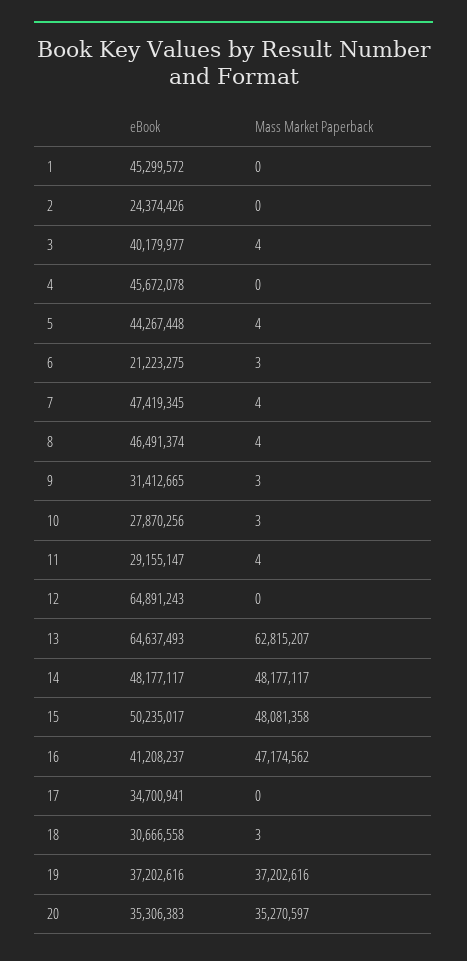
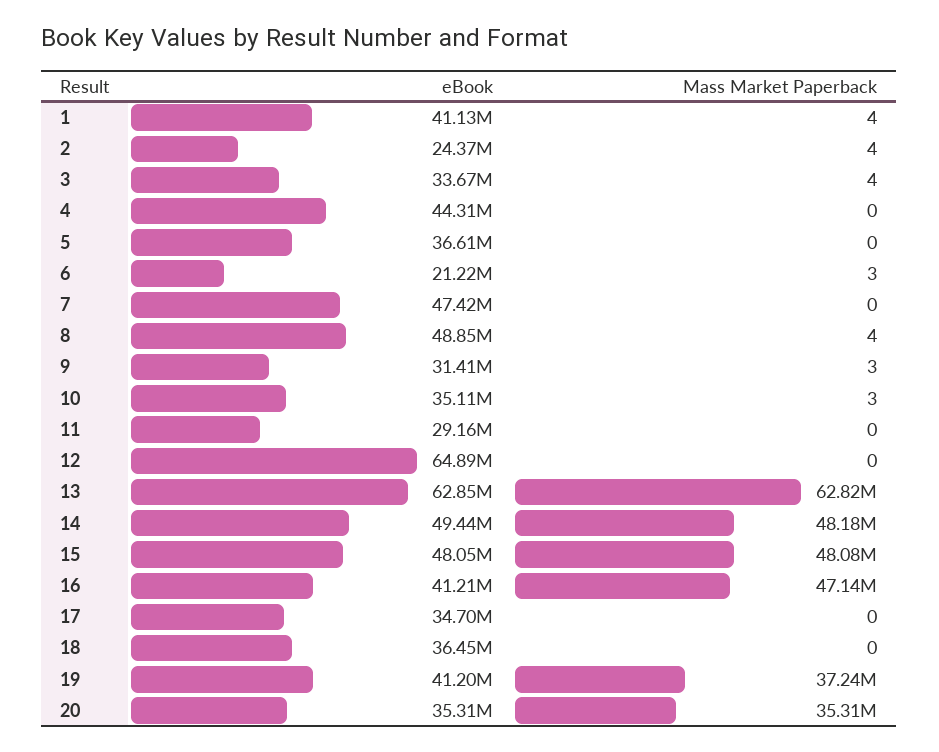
eBook, 1: 45299572 -> 41130000
Mass Market Paperback, 1: 0 -> 4
Mass Market Paperback, 2: 0 -> 4
eBook, 3: 40179977 -> 33670000
eBook, 4: 45672078 -> 44310000
eBook, 5: 44267448 -> 36610000
Mass Market Paperback, 5: 4 -> 0
Mass Market Paperback, 7: 4 -> 0
eBook, 8: 46491374 -> 48850000
eBook, 10: 27870256 -> 35110000
Mass Market Paperback, 11: 4 -> 0
eBook, 13: 64637493 -> 62850000
eBook, 14: 48177117 -> 49440000
eBook, 15: 50235017 -> 48050000
Mass Market Paperback, 16: 47174562 -> 47140000
eBook, 18: 30666558 -> 36450000
Mass Market Paperback, 18: 3 -> 0
eBook, 19: 37202616 -> 41200000
Mass Market Paperback, 19: 37202616 -> 37240000
Mass Market Paperback, 20: 35270597 -> 35310000

